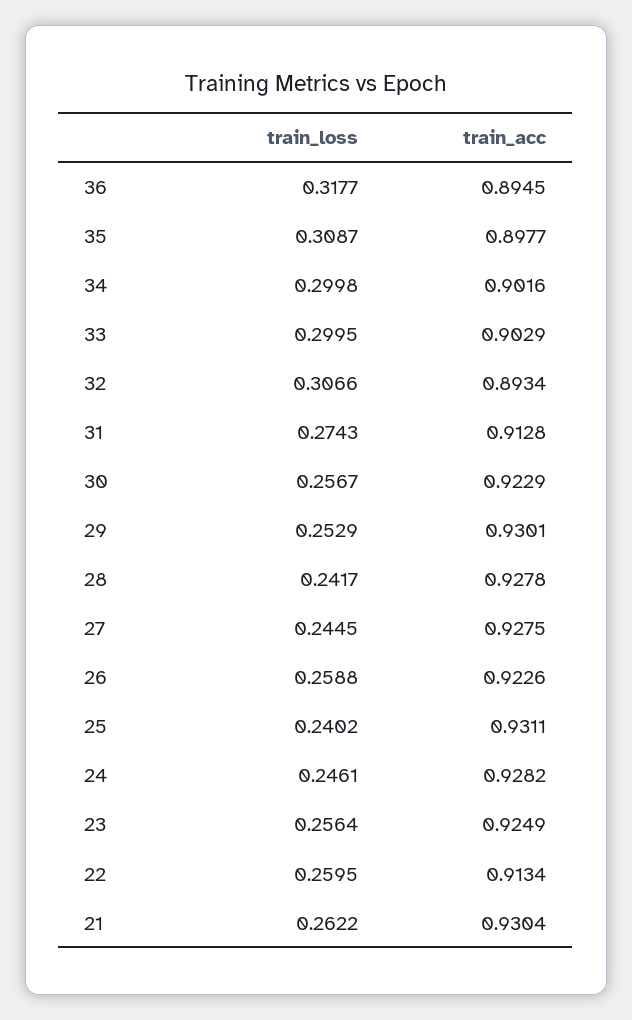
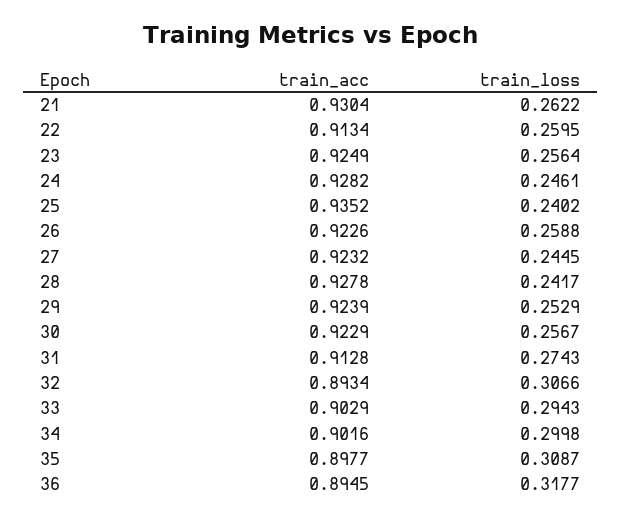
train_loss, 33: 0.2995 -> 0.2943
train_acc, 29: 0.9301 -> 0.9239
train_acc, 27: 0.9275 -> 0.9232
train_acc, 25: 0.9311 -> 0.9352

